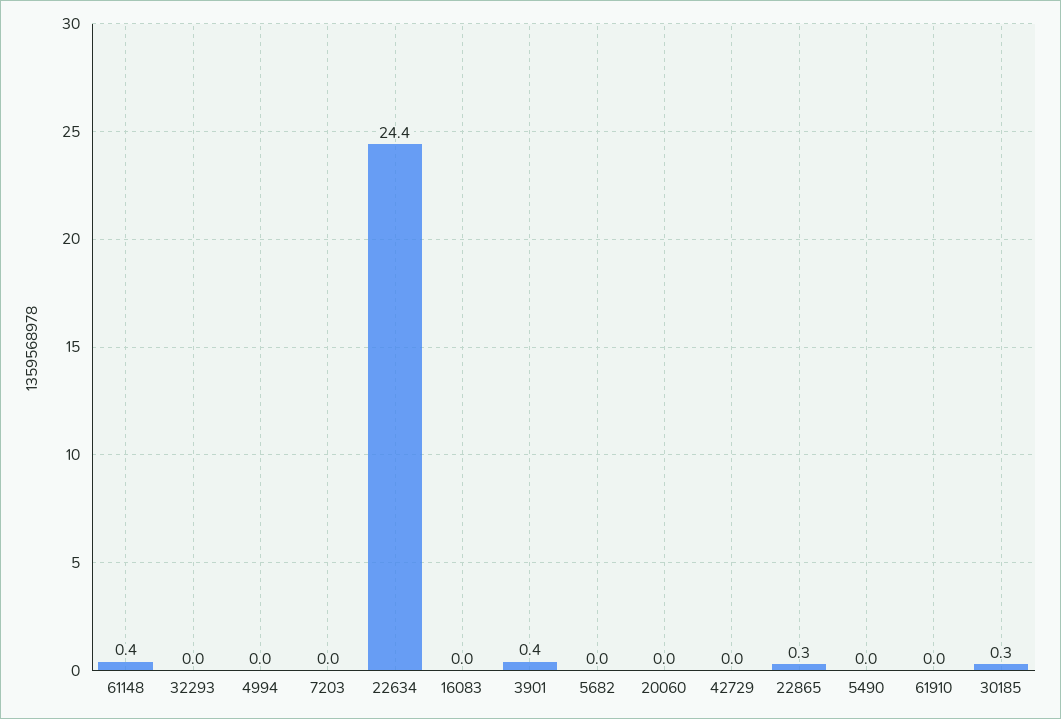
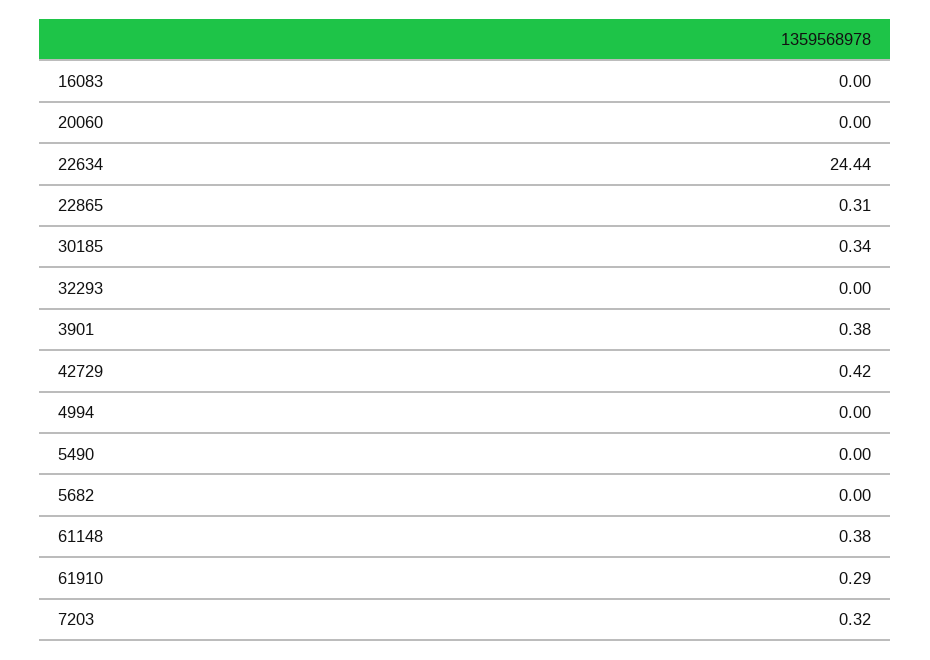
7203: 0 -> 0.32
42729: 0 -> 0.42
61910: 0 -> 0.29

